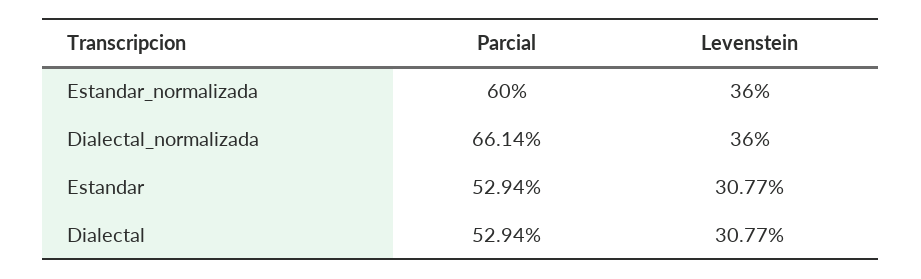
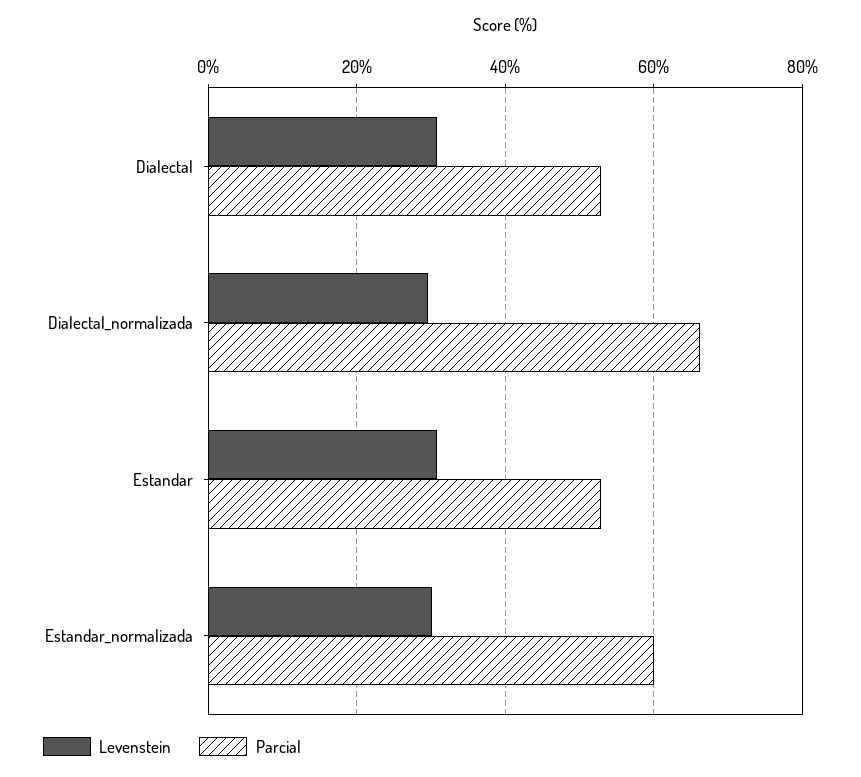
Levenstein, Estandar_normalizada: 36 -> 30
Levenstein, Dialectal_normalizada: 36 -> 30

